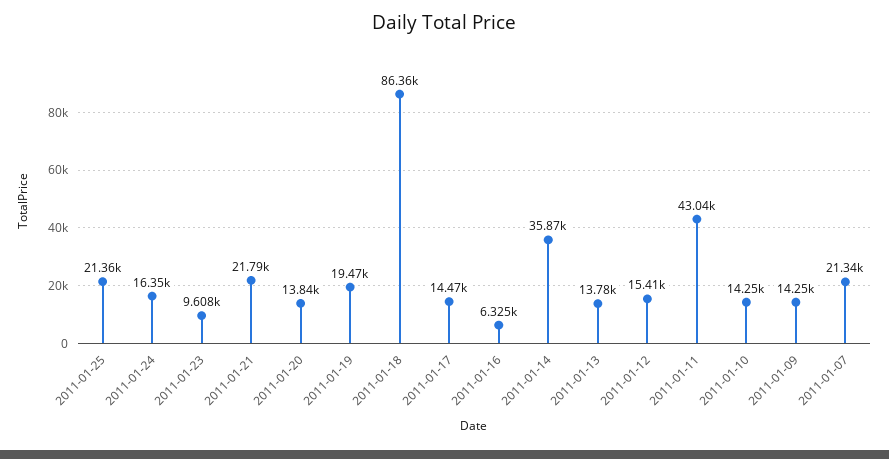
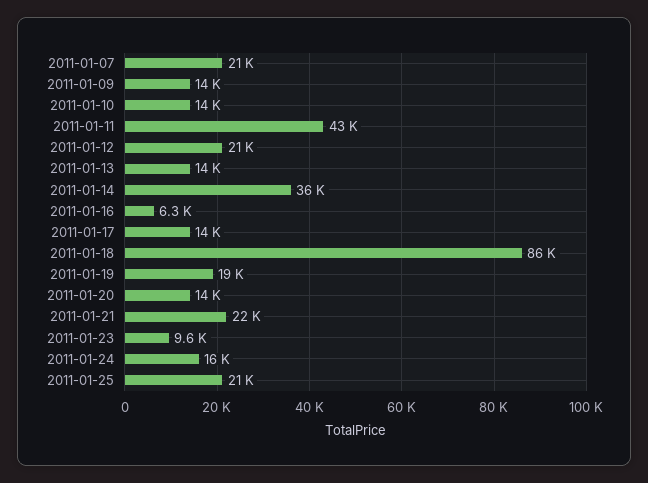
2011-01-12: 15410 -> 21000

